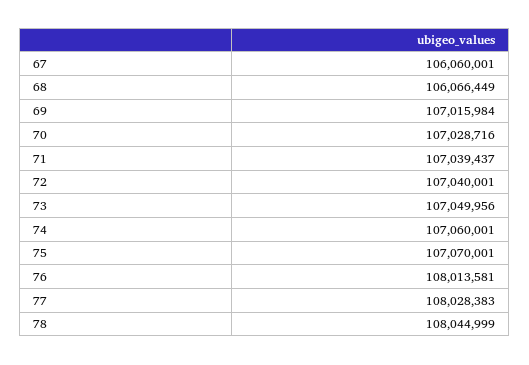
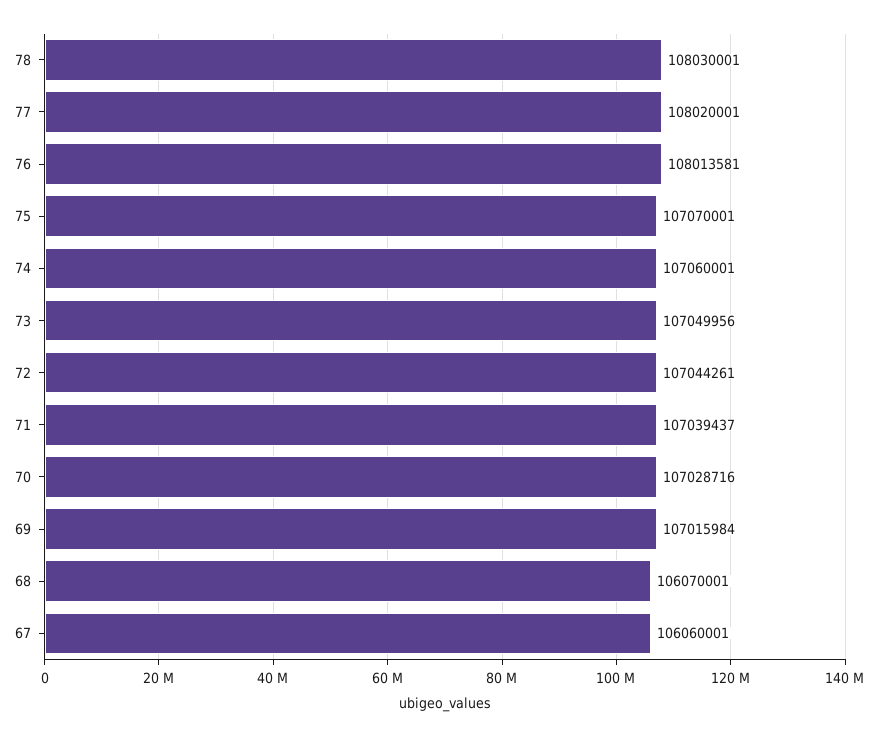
68: 106066449 -> 106070001
72: 107040001 -> 107044261
77: 108028383 -> 108020001
78: 108044999 -> 108030001

